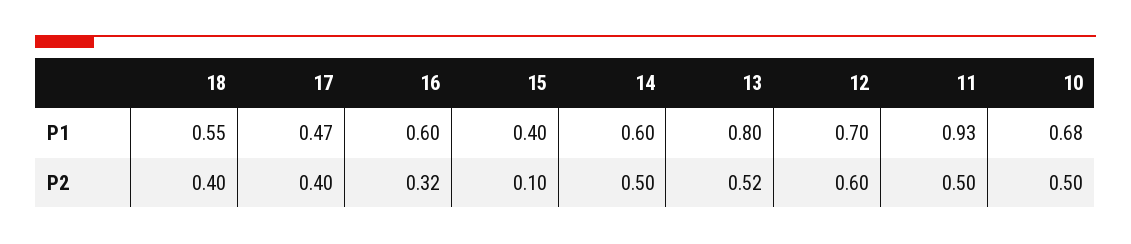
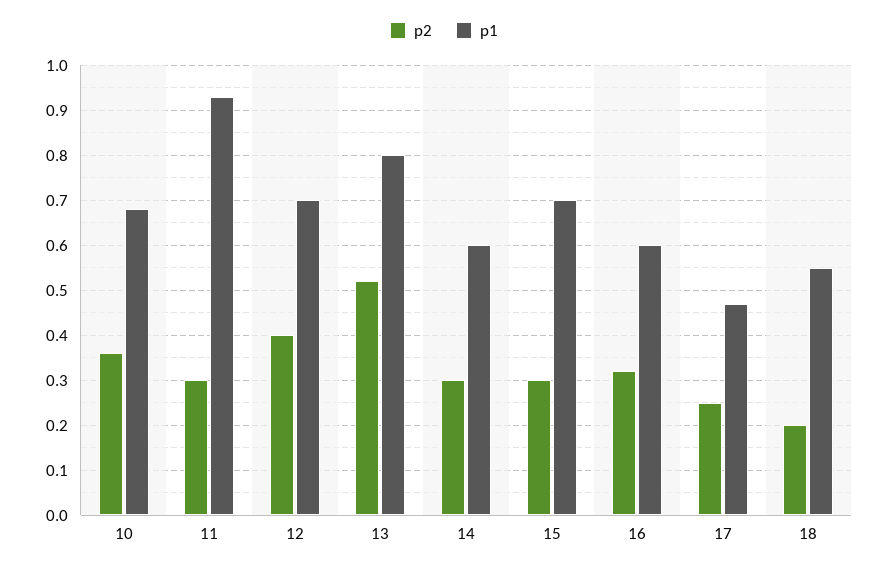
P1, 15: 0.4 -> 0.7
P2, 18: 0.4 -> 0.2
P2, 17: 0.4 -> 0.25
P2, 15: 0.1 -> 0.3
P2, 14: 0.5 -> 0.3
P2, 12: 0.6 -> 0.4
P2, 11: 0.5 -> 0.3
P2, 10: 0.5 -> 0.35

